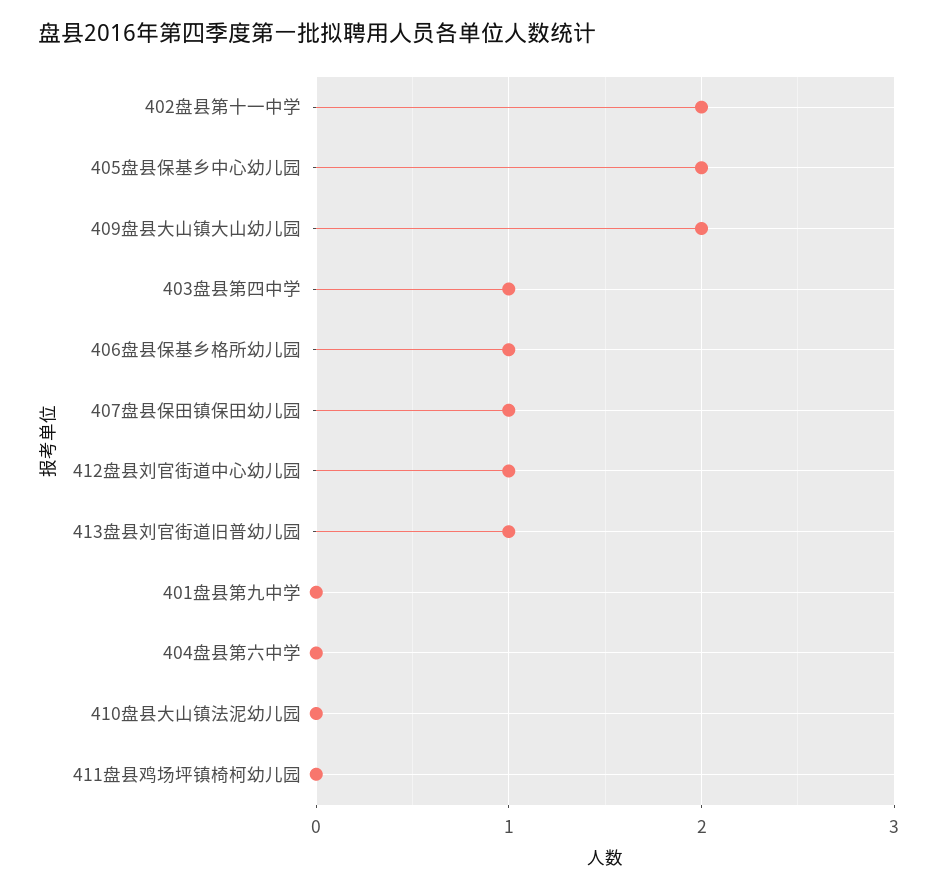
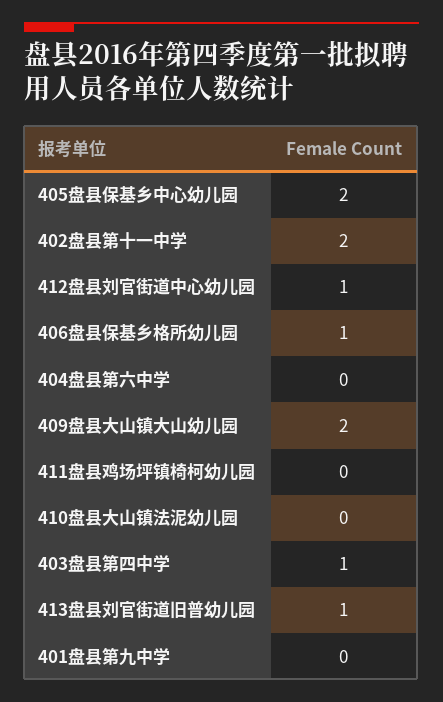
407盘县保田镇保田幼儿园: 1 -> none

